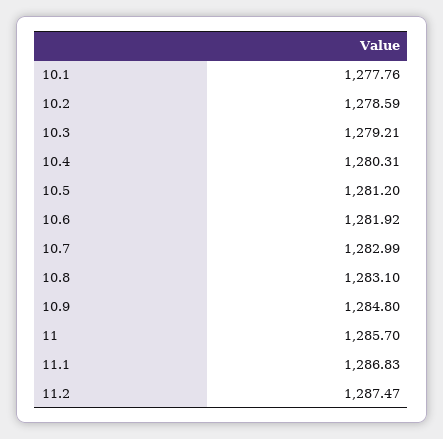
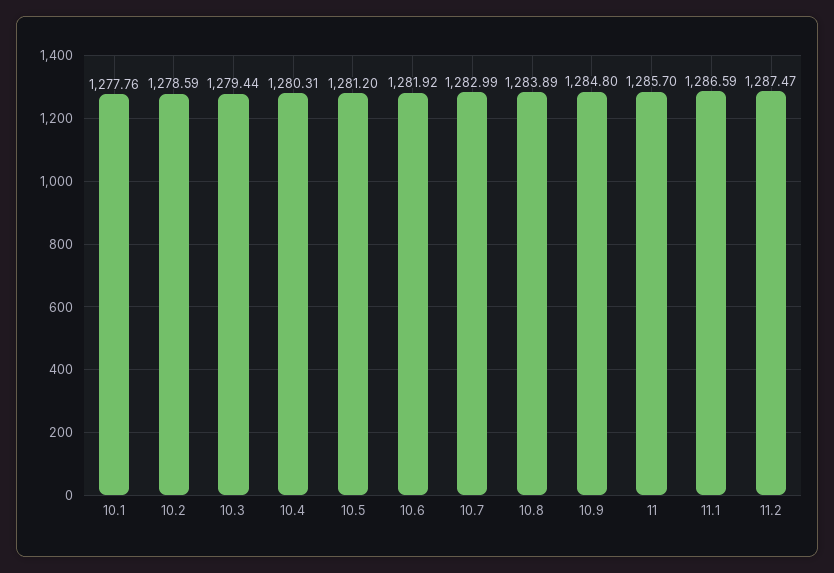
10.3: 1279.21 -> 1279.44
10.8: 1283.1 -> 1283.89
11.1: 1286.83 -> 1286.59

